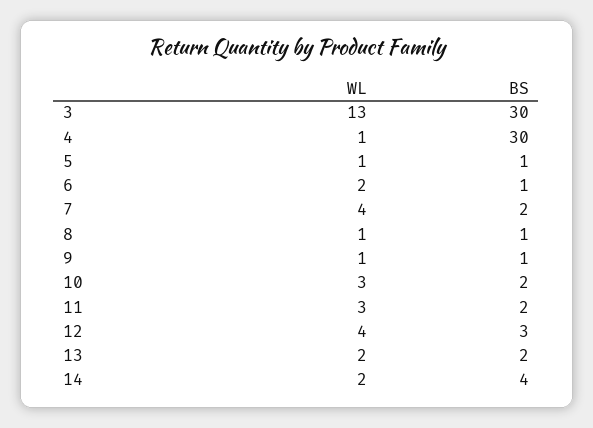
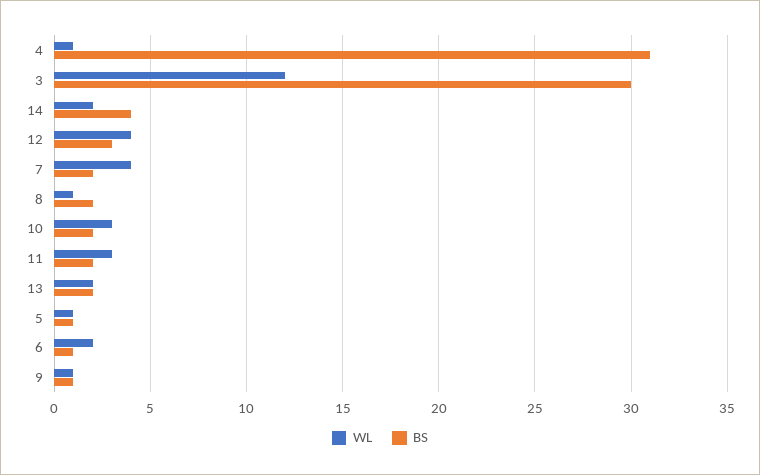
WL, 3: 13 -> 12
BS, 4: 30 -> 31
BS, 8: 1 -> 2

